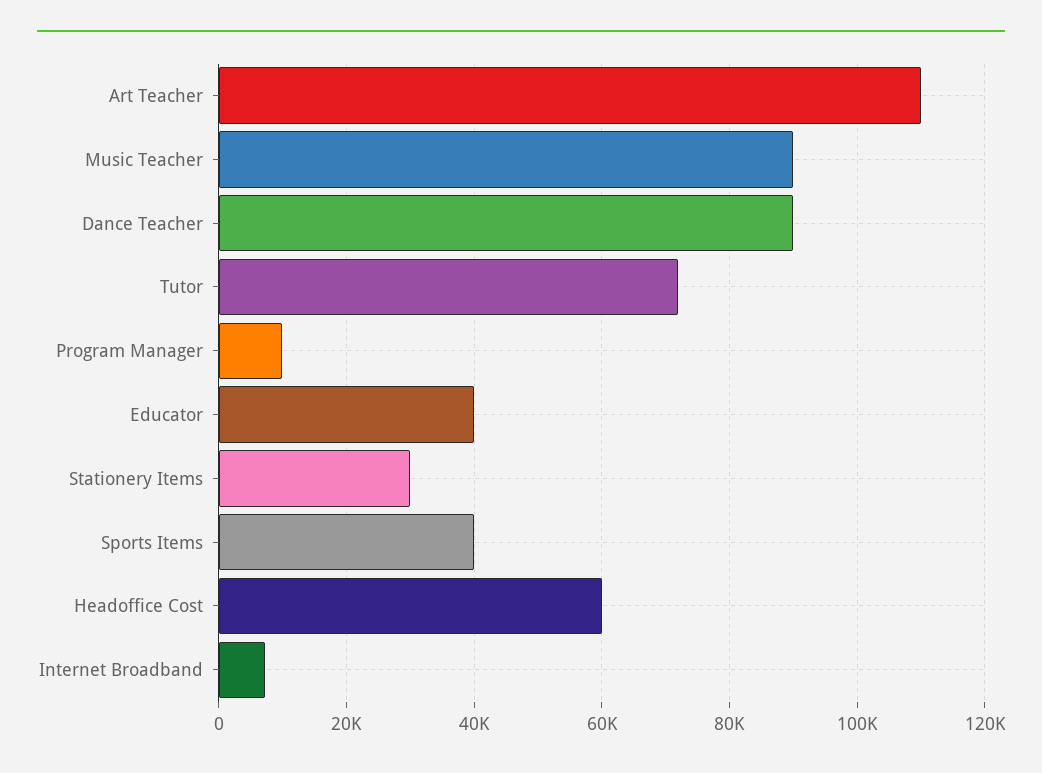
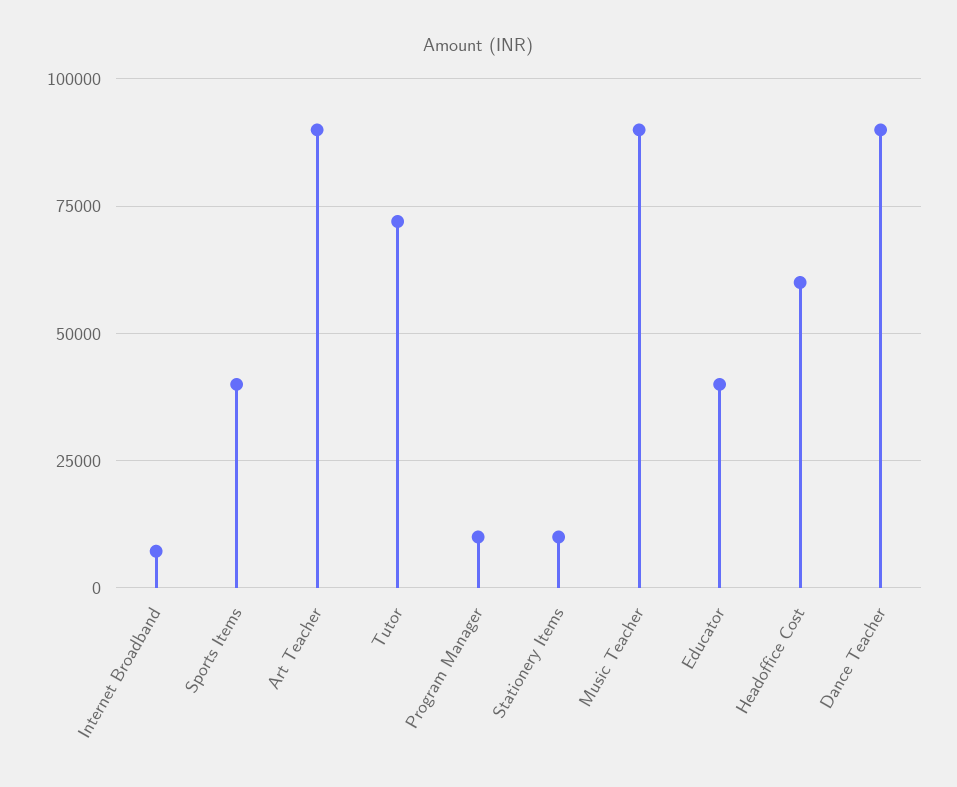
Art Teacher: 110000 -> 90000
Stationery Items: 30000 -> 10000

